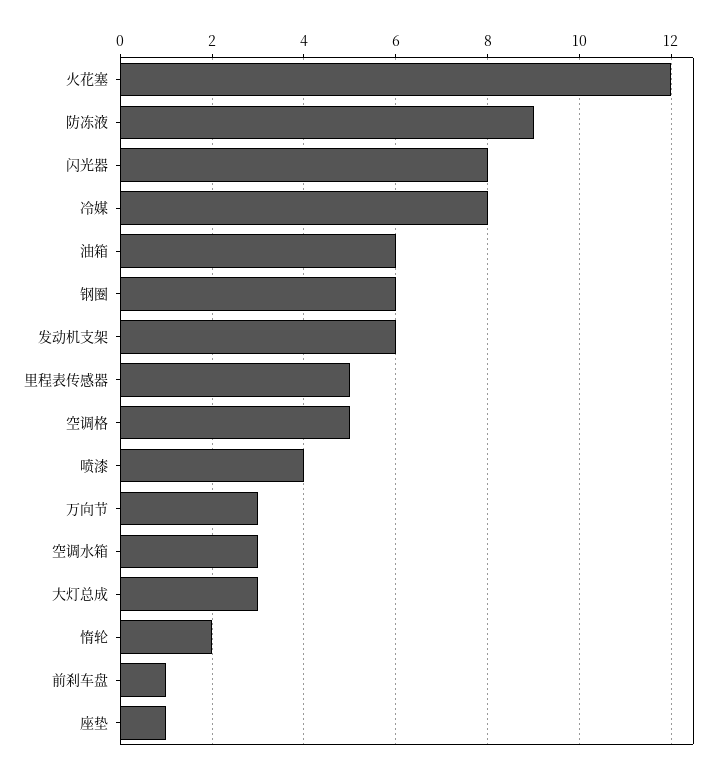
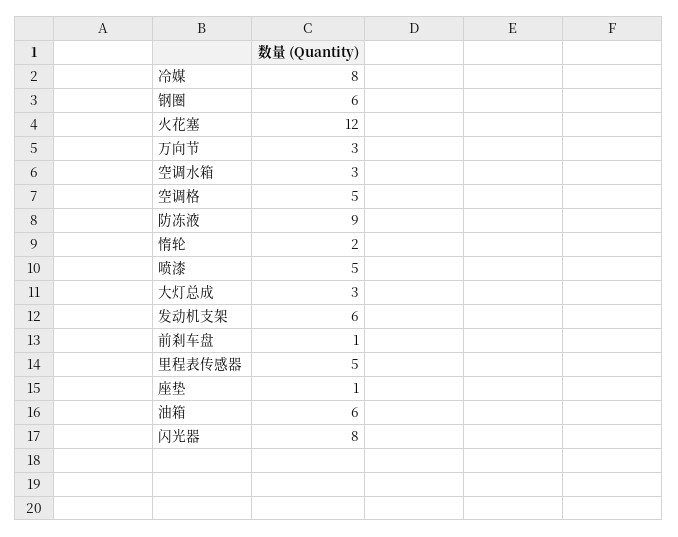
喷漆: 4 -> 5

